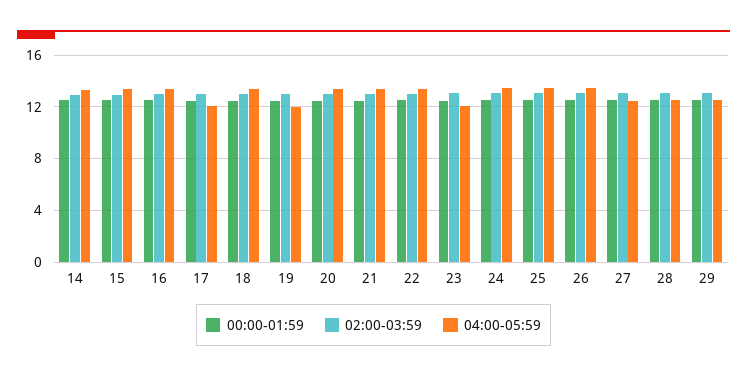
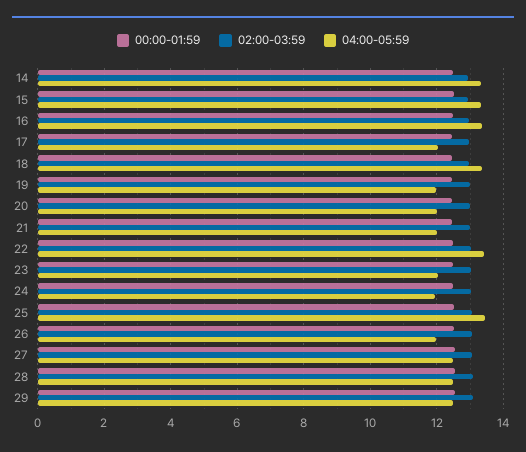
04:00-05:59, 20: 13.5 -> 12
04:00-05:59, 21: 13.5 -> 12
04:00-05:59, 24: 13.5 -> 12
04:00-05:59, 26: 13.5 -> 12

